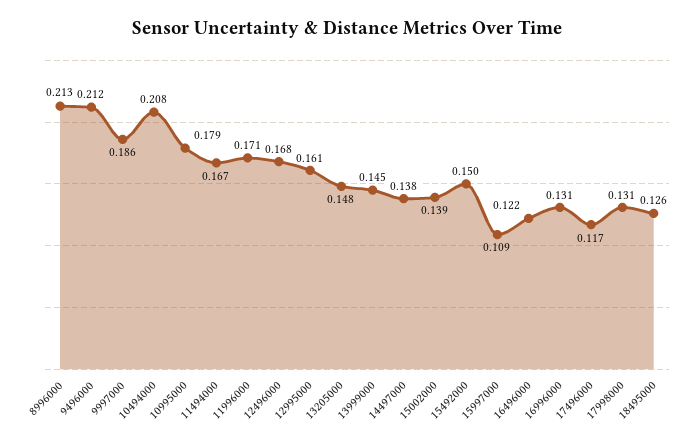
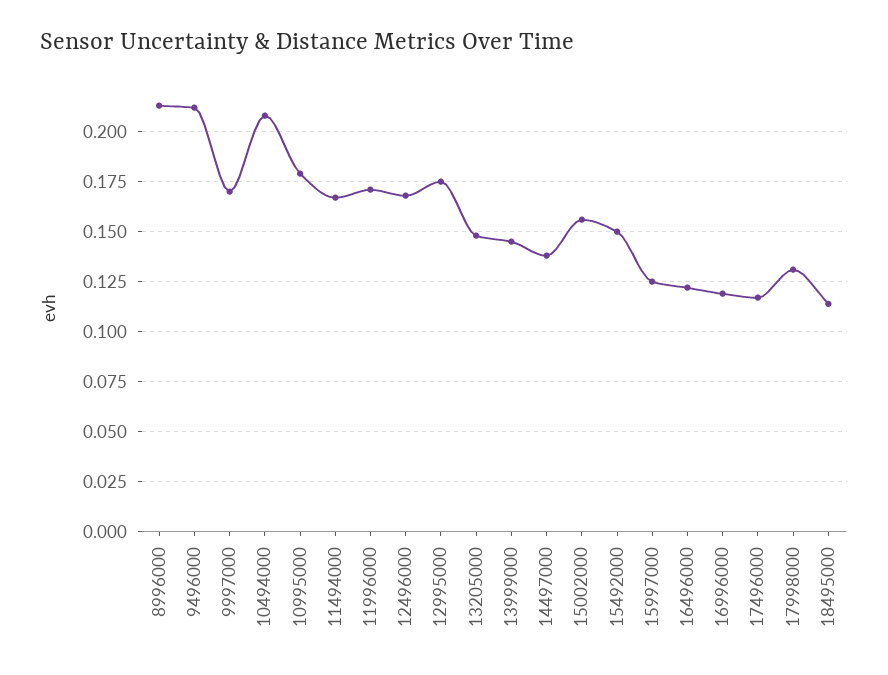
9997000: 0.186 -> 0.17
12995000: 0.161 -> 0.175
15002000: 0.139 -> 0.155
15997000: 0.109 -> 0.125
16996000: 0.131 -> 0.12
18495000: 0.126 -> 0.115

